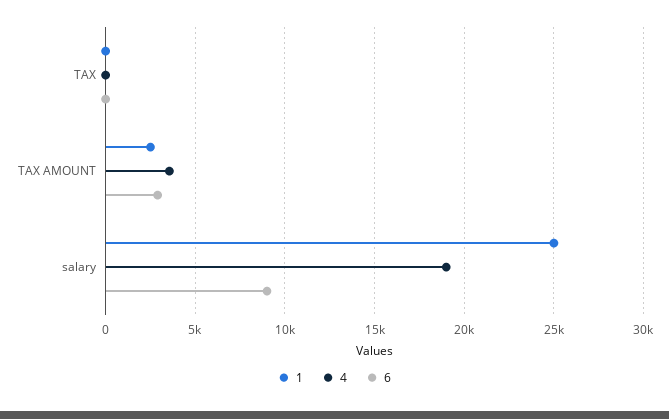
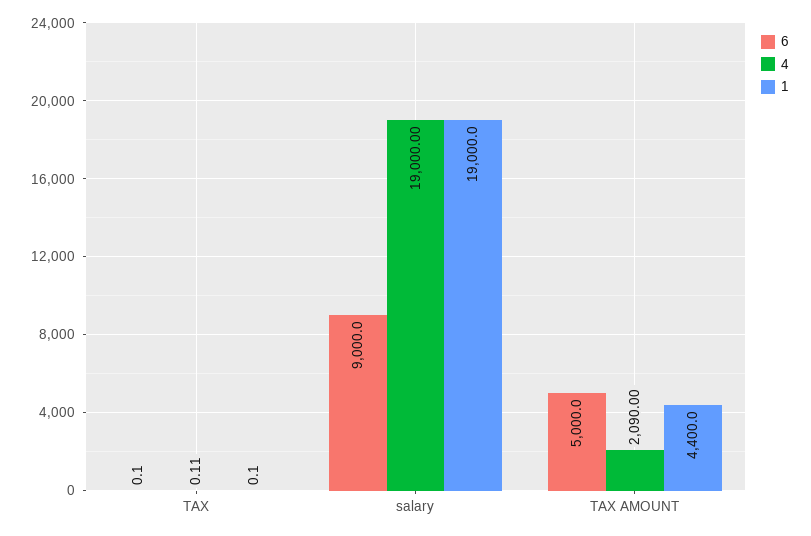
1, TAX AMOUNT: 2500 -> 4400
4, TAX AMOUNT: 3500 -> 2090
6, TAX AMOUNT: 3000 -> 5000
1, salary: 25000 -> 19000

